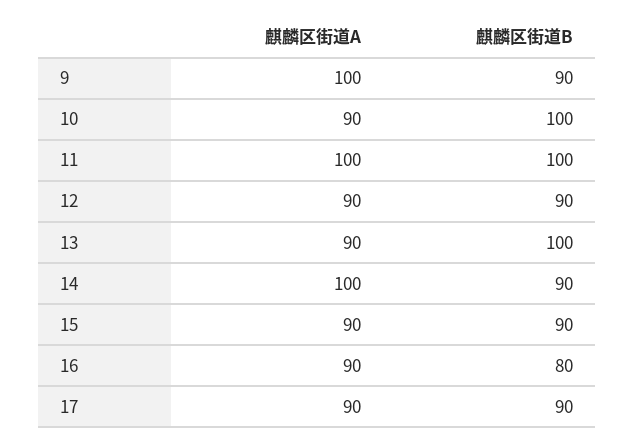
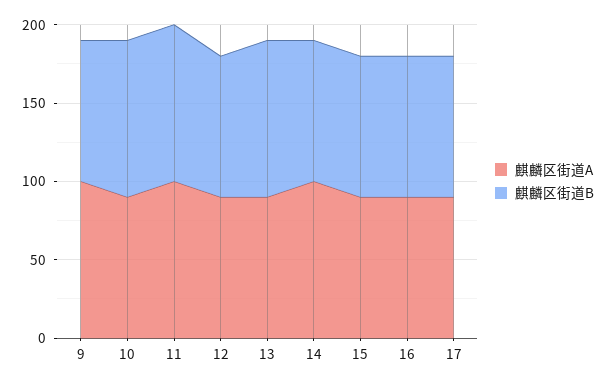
麒麟区街道B, 16: 80 -> 90

